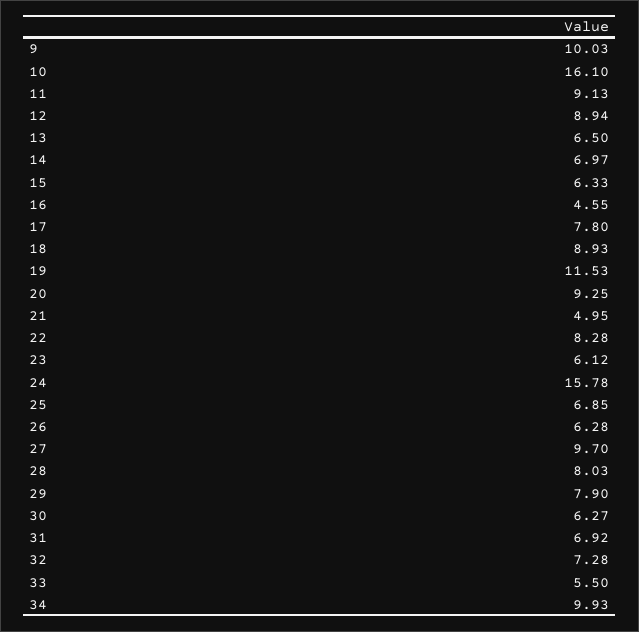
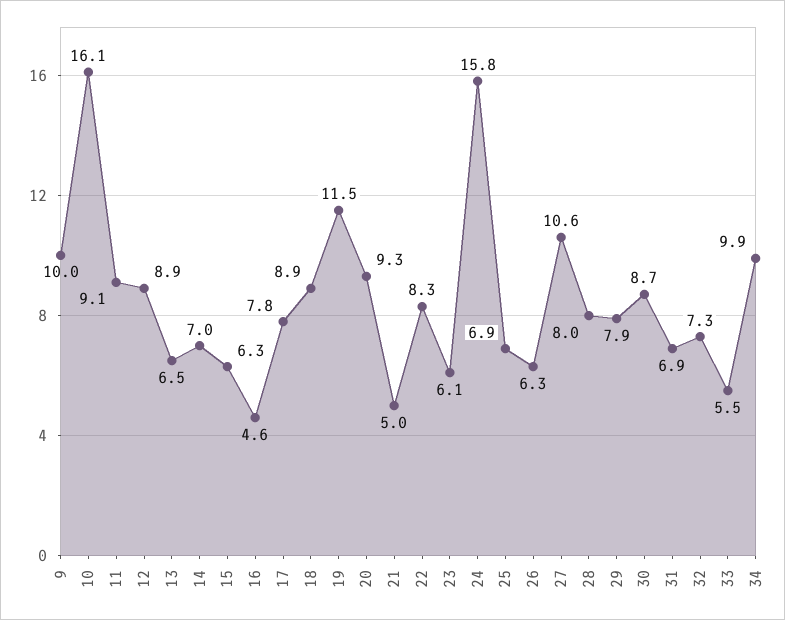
27: 9.7 -> 10.6
30: 6.27 -> 8.7

